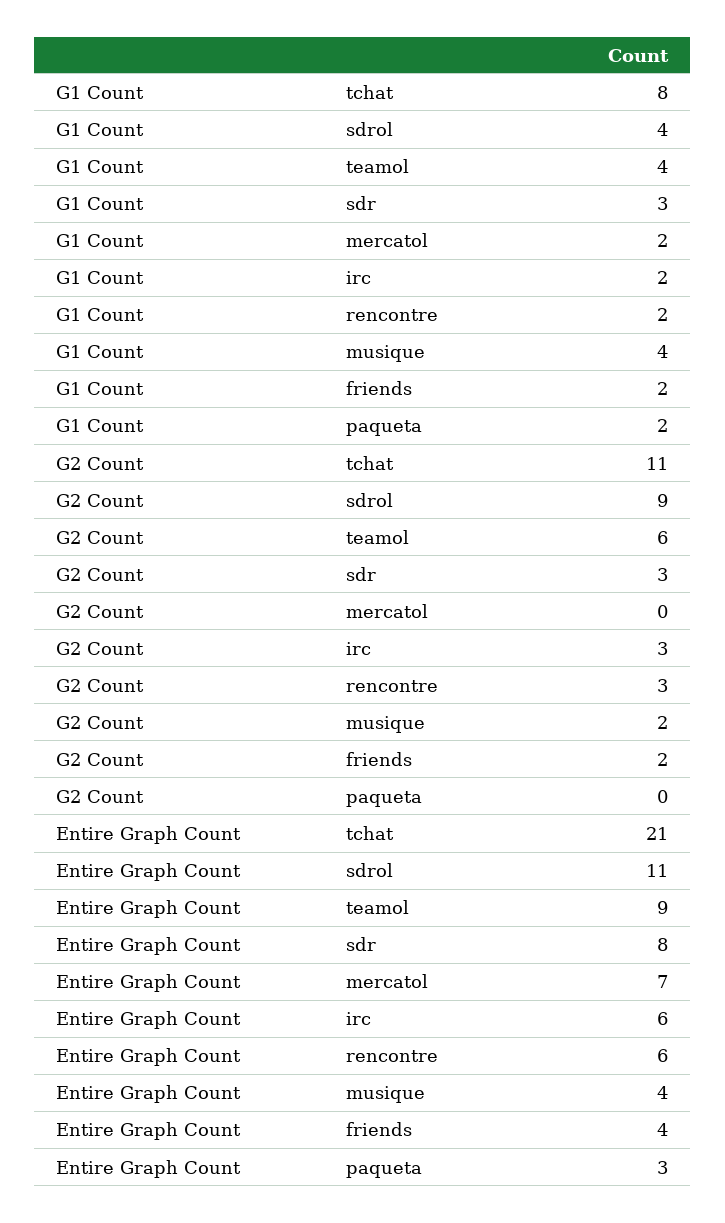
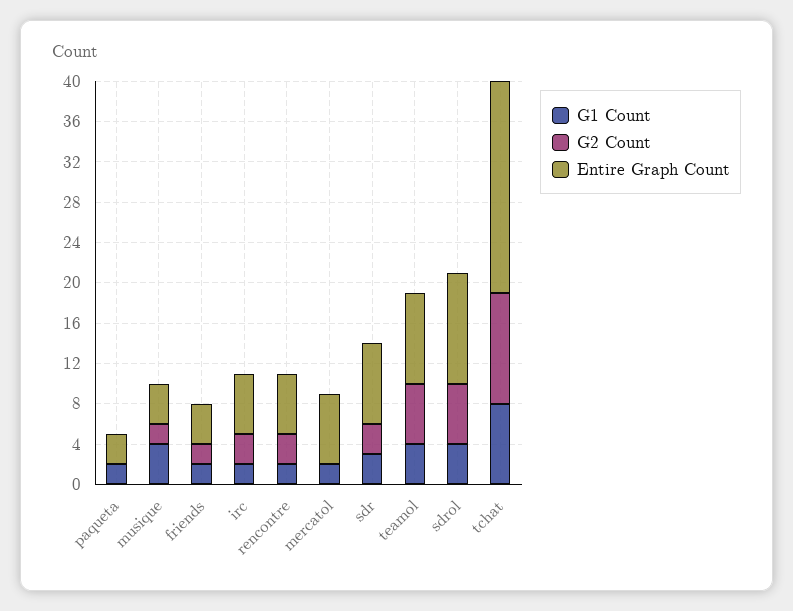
G2 Count, sdrol: 9 -> 6

